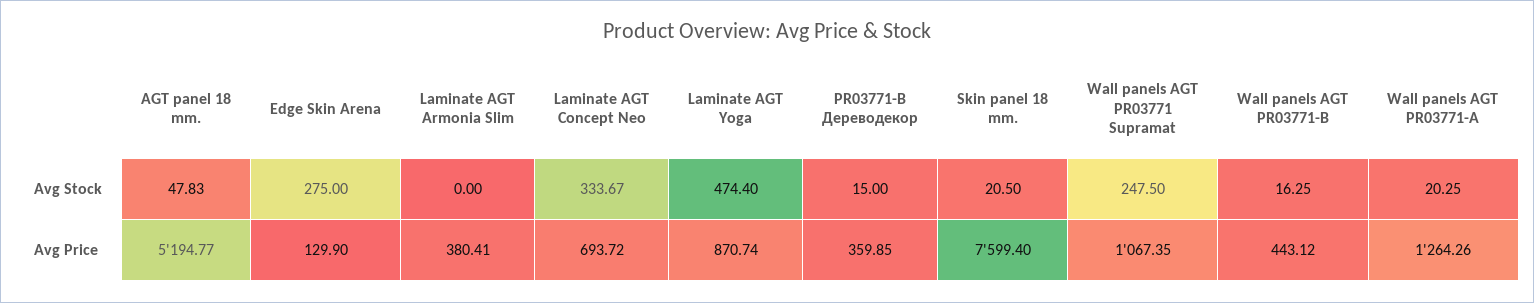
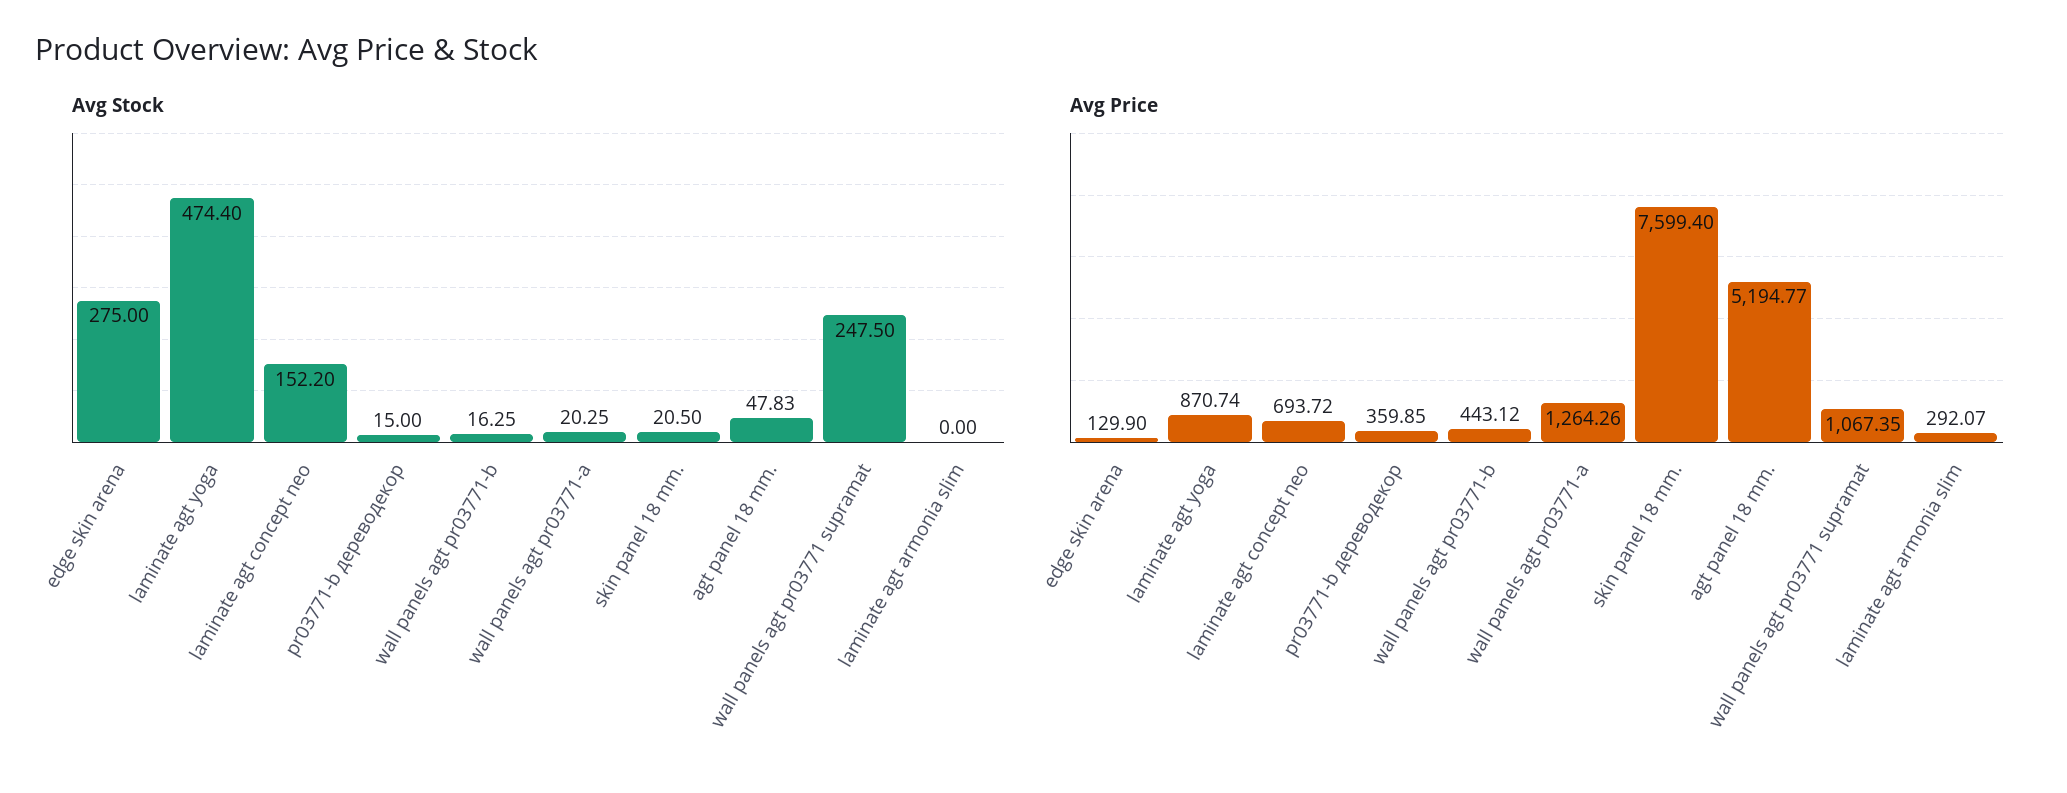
Avg Stock, Laminate AGT Concept Neo: 333.67 -> 152.2
Avg Price, Laminate AGT Armonia Slim: 380.41 -> 292.07

